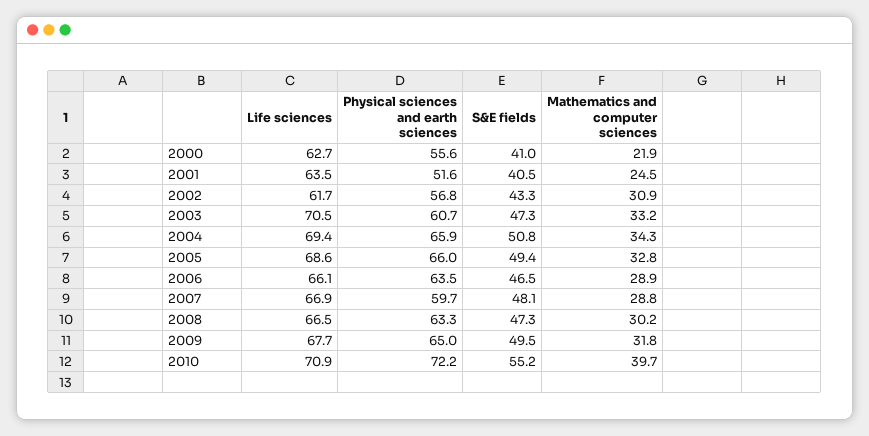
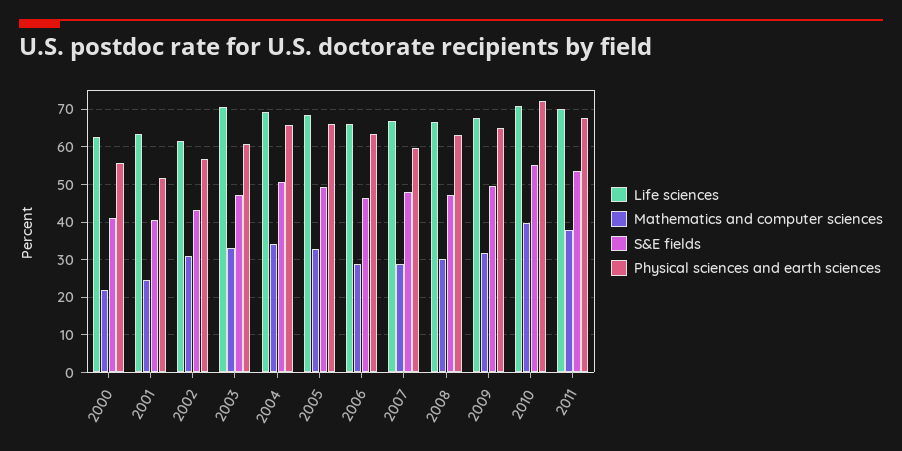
Life sciences, 2011: none -> 70
Mathematics and computer sciences, 2011: none -> 38
S&E fields, 2011: none -> 54
Physical sciences and earth sciences, 2011: none -> 68

